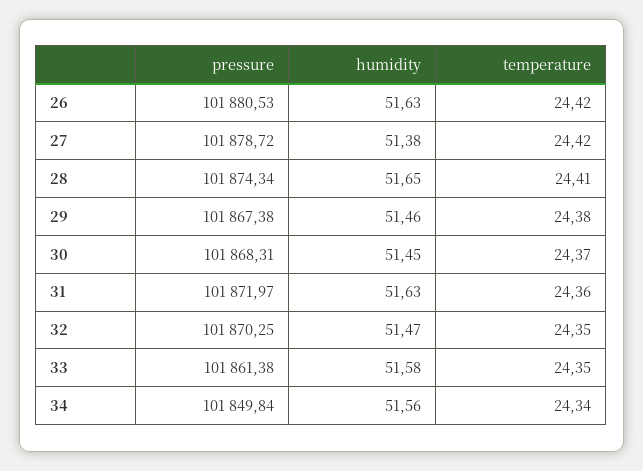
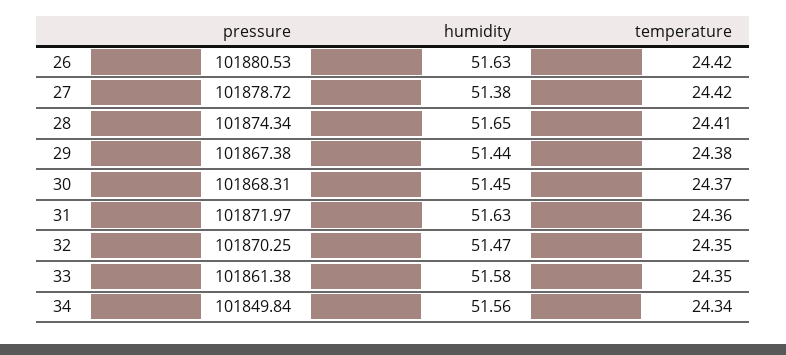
humidity, 29: 51.46 -> 51.44

